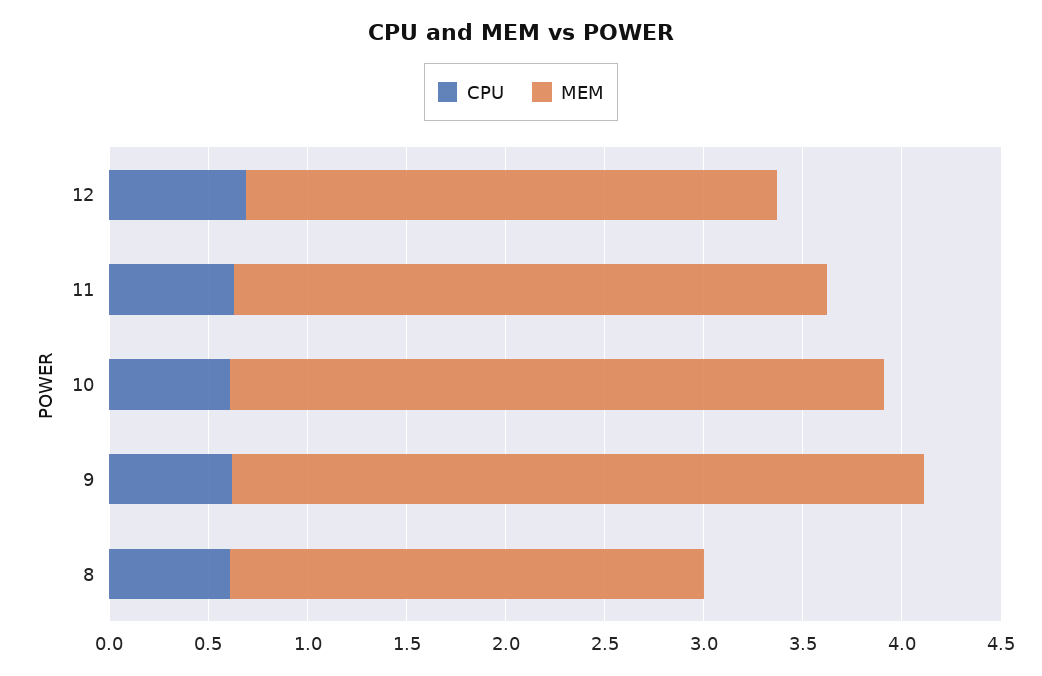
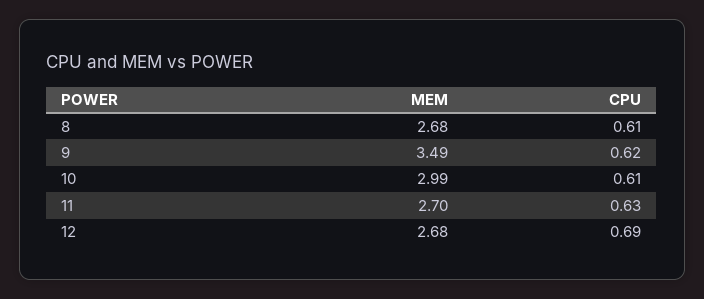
MEM, 11: 3 -> 2.7
MEM, 10: 3.3 -> 2.99
MEM, 8: 2.4 -> 2.68

